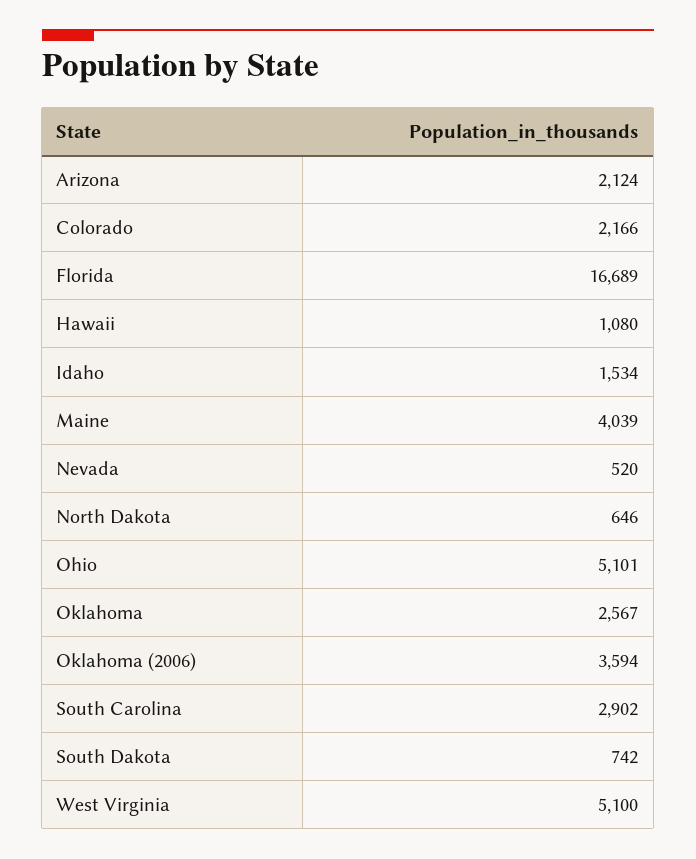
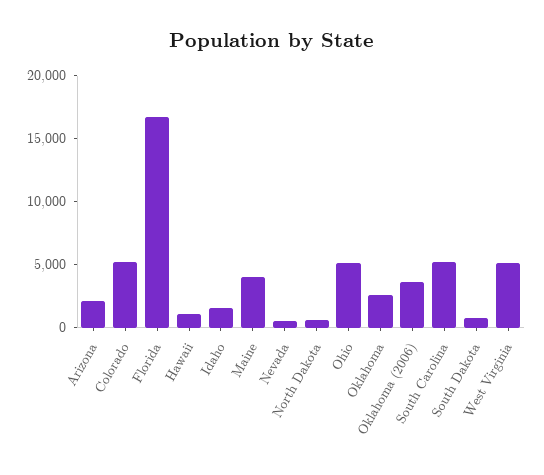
Colorado: 2166 -> 5000
South Carolina: 2902 -> 5000

